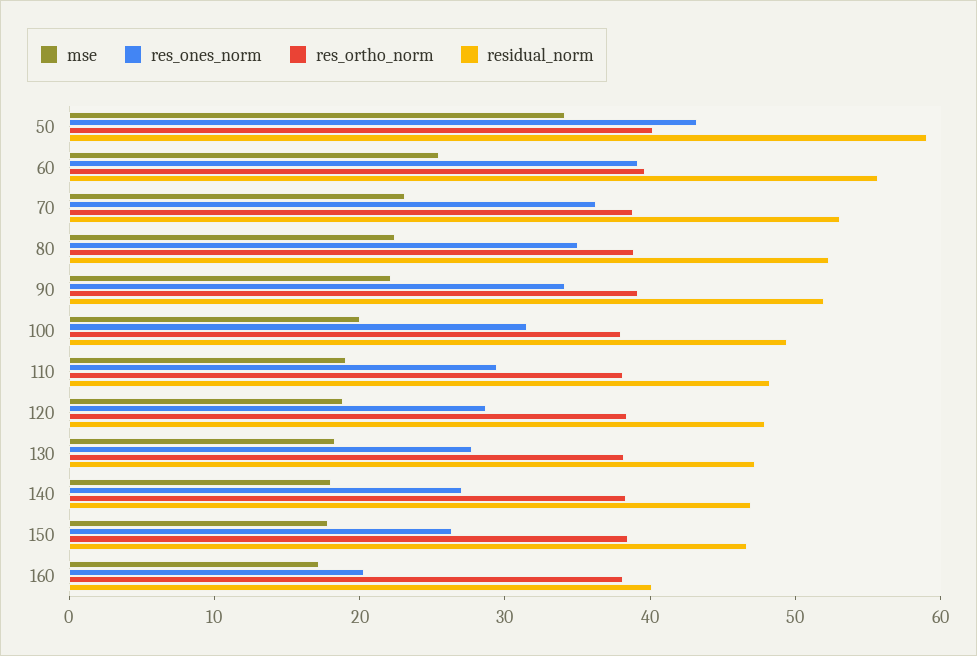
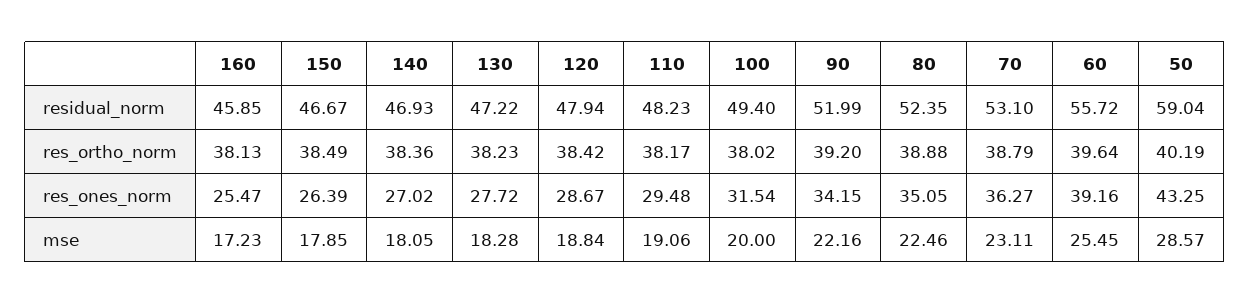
mse, 50: 34 -> 28.57
res_ones_norm, 160: 20 -> 25.47
residual_norm, 160: 40 -> 45.85

